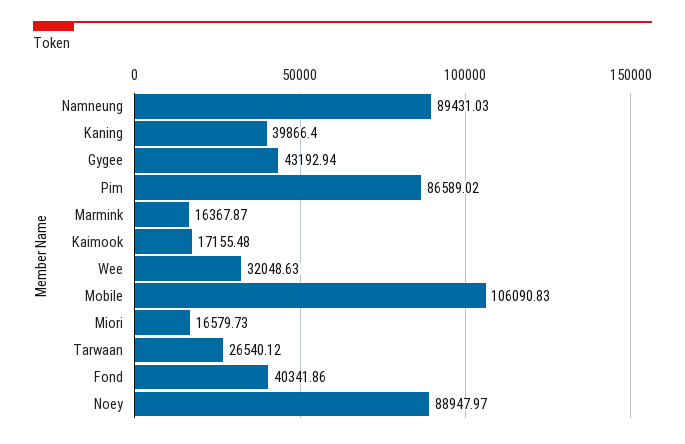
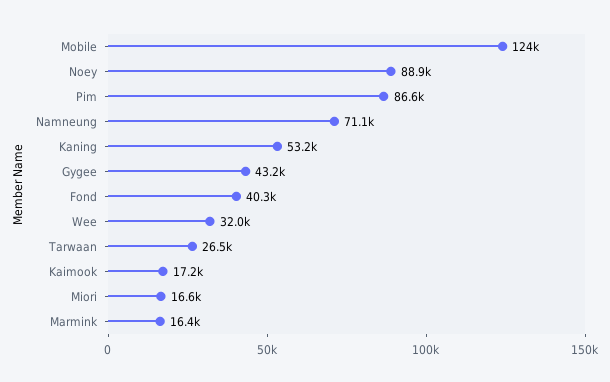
Namneung: 89431.03 -> 71100
Kaning: 39866.4 -> 53200
Mobile: 106090.83 -> 124000

